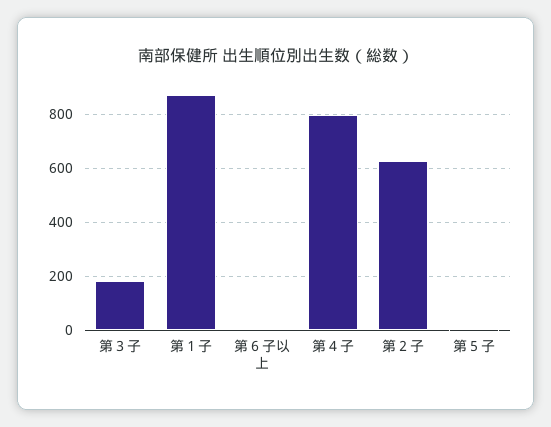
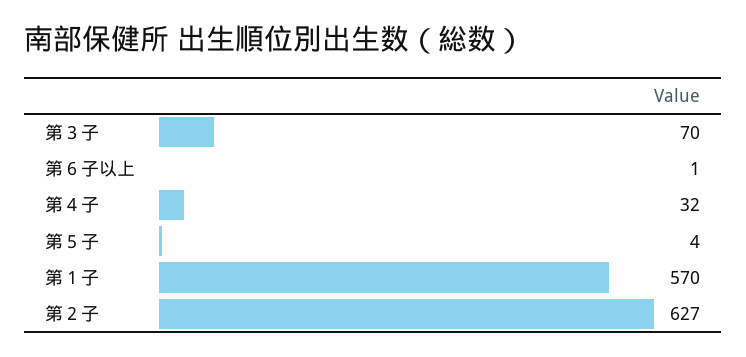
第３子: 175 -> 70
第１子: 875 -> 570
第４子: 800 -> 32

